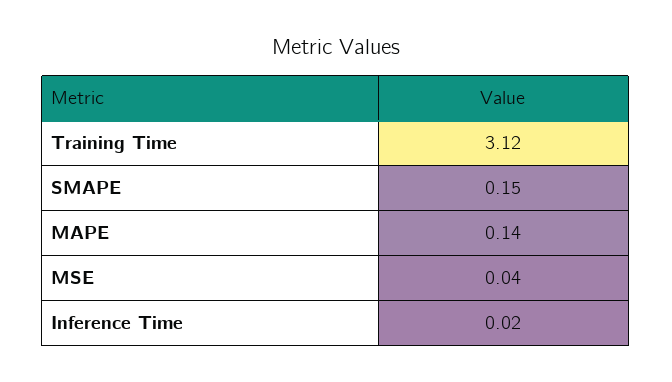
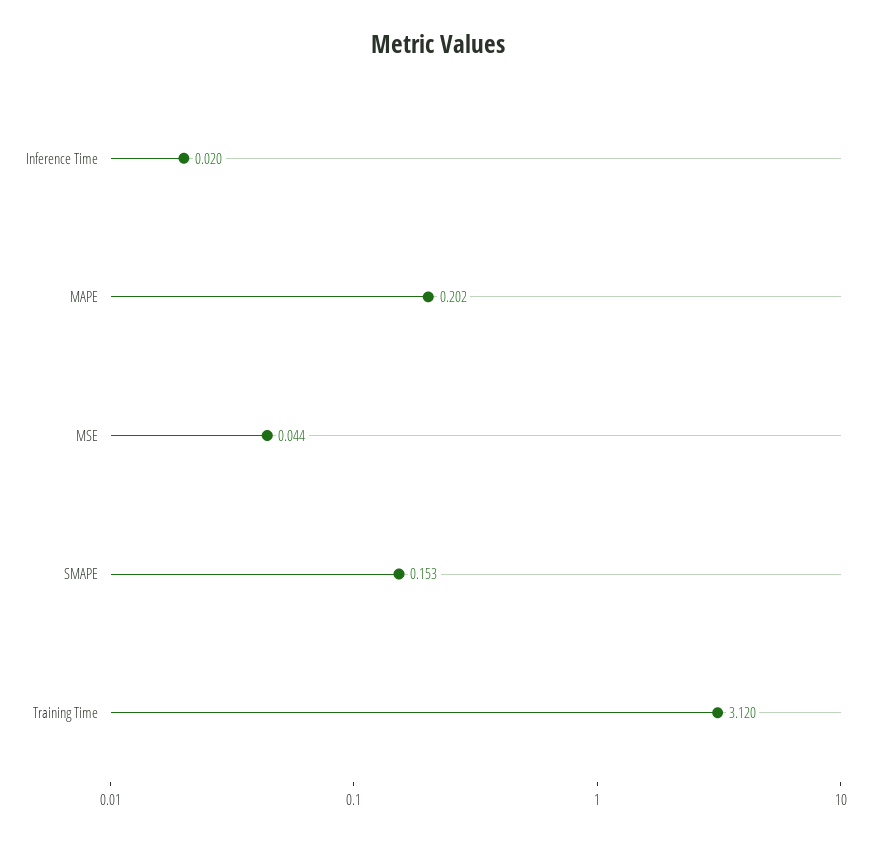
MAPE: 0.14 -> 0.202

